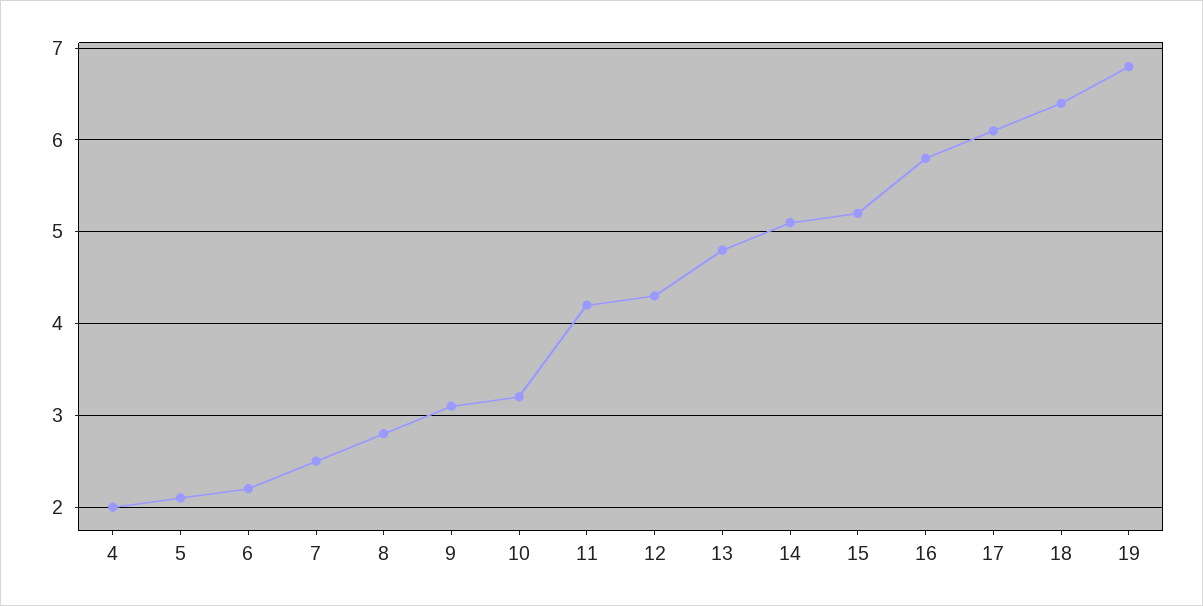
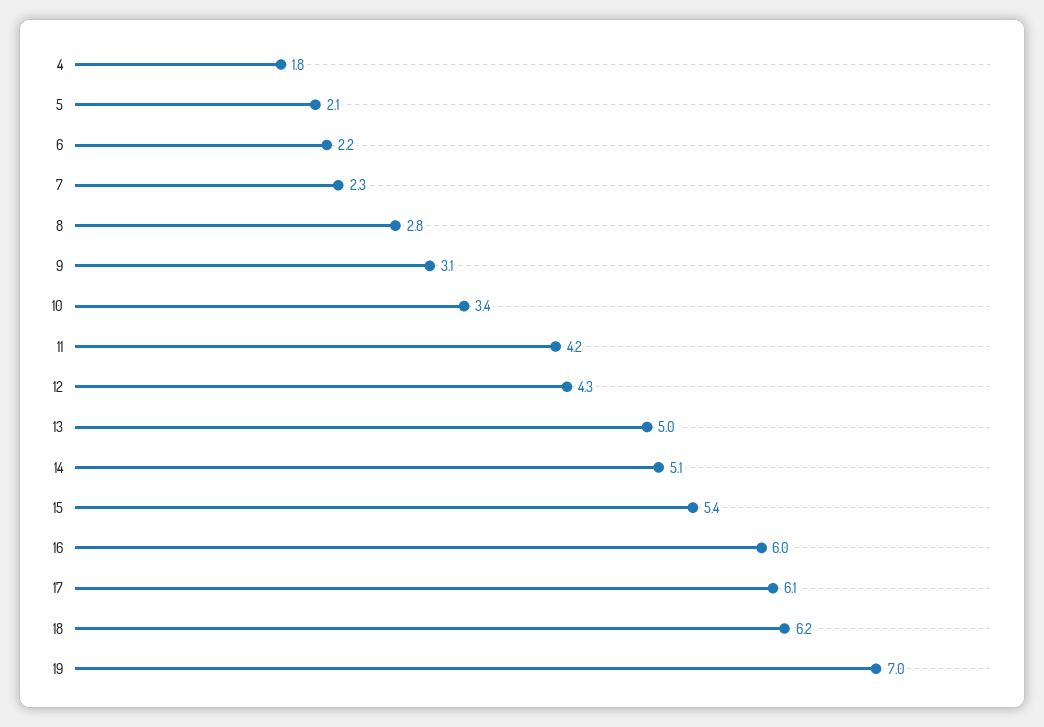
4: 2 -> 1.8
7: 2.5 -> 2.3
10: 3.2 -> 3.4
13: 4.8 -> 5
15: 5.2 -> 5.4
16: 5.8 -> 6
18: 6.4 -> 6.2
19: 6.8 -> 7

